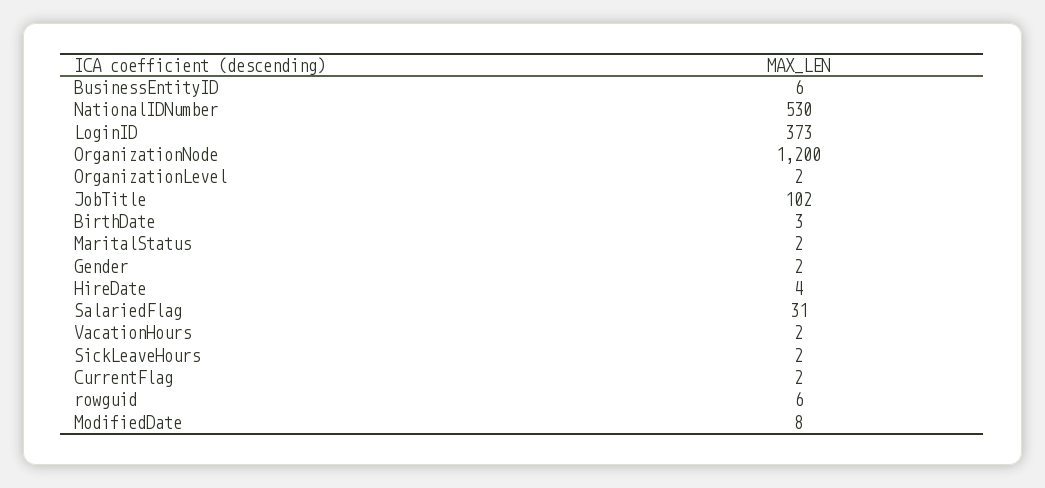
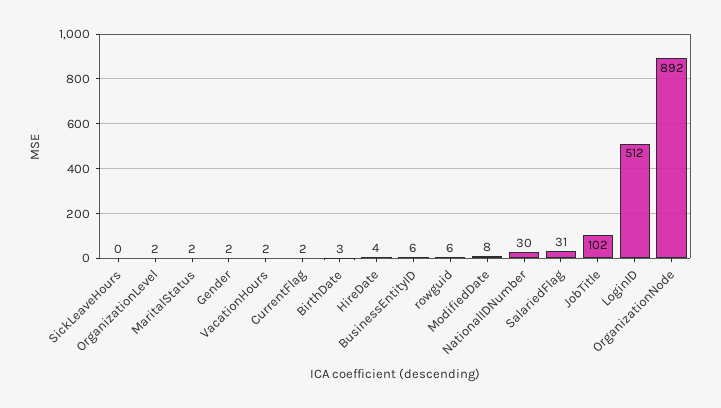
NationalIDNumber: 530 -> 30
LoginID: 373 -> 512
OrganizationNode: 1200 -> 892
SickLeaveHours: 2 -> 0

